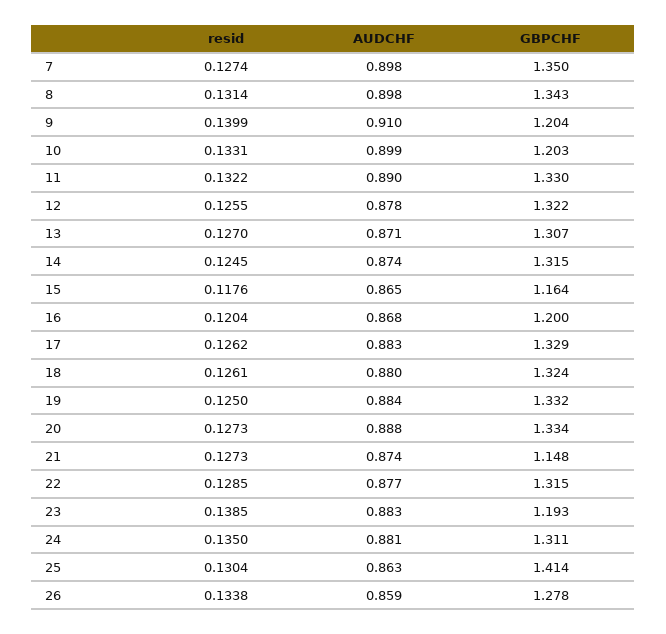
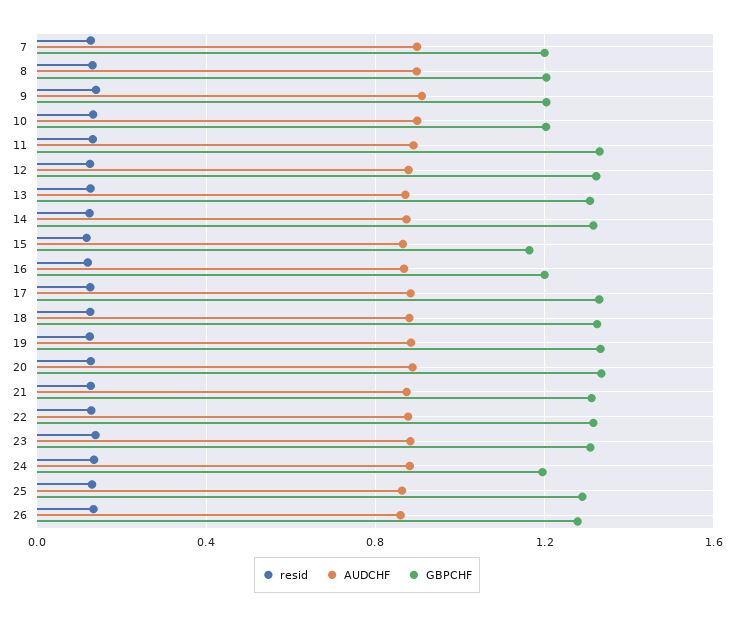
GBPCHF, 7: 1.35 -> 1.2
GBPCHF, 8: 1.343 -> 1.2
GBPCHF, 21: 1.148 -> 1.3
GBPCHF, 23: 1.193 -> 1.3
GBPCHF, 24: 1.311 -> 1.2
GBPCHF, 25: 1.414 -> 1.3

